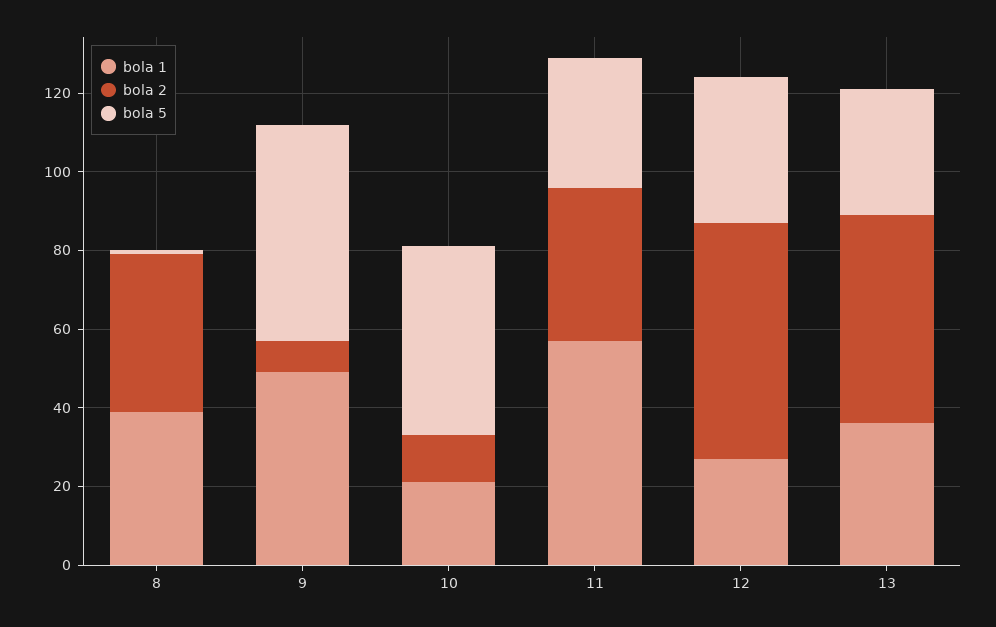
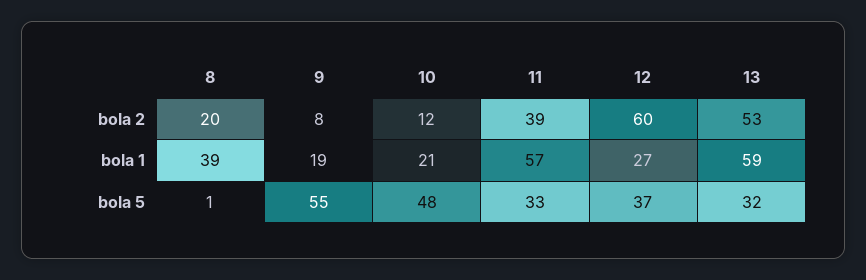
bola 2, 8: 40 -> 20
bola 1, 9: 50 -> 19
bola 1, 13: 35 -> 59

